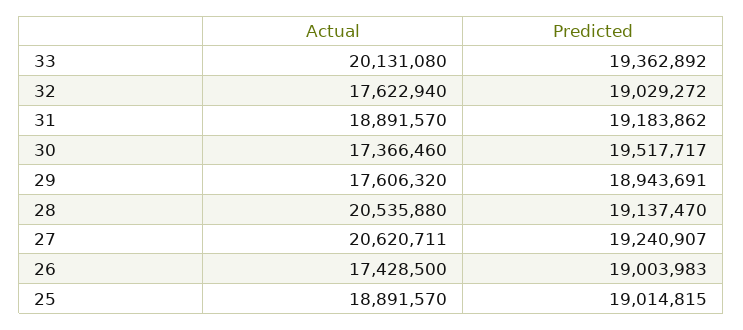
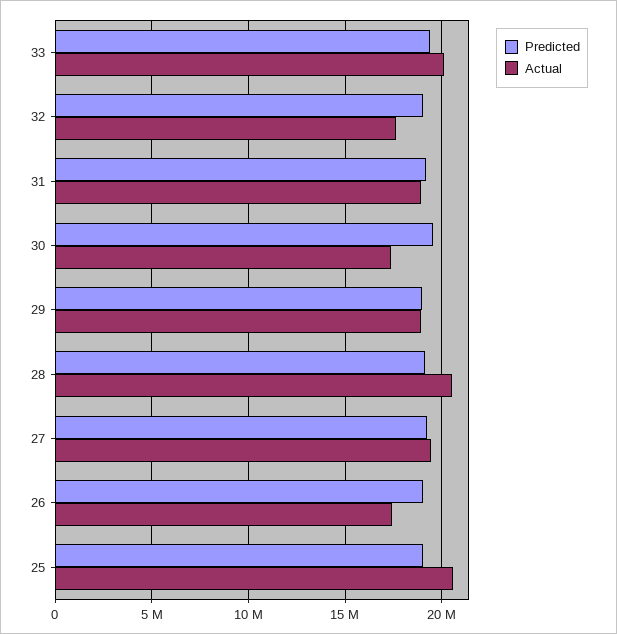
Actual, 29: 17606320 -> 19000000
Actual, 27: 20620711 -> 19500000
Actual, 25: 18891570 -> 20500000

